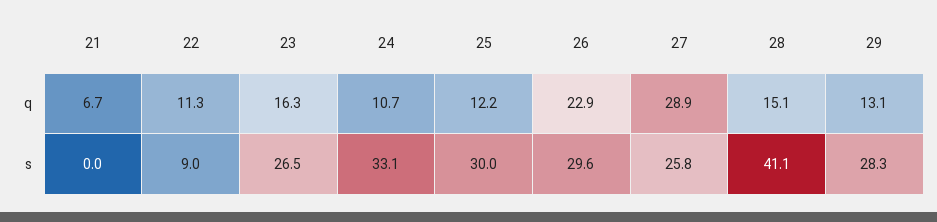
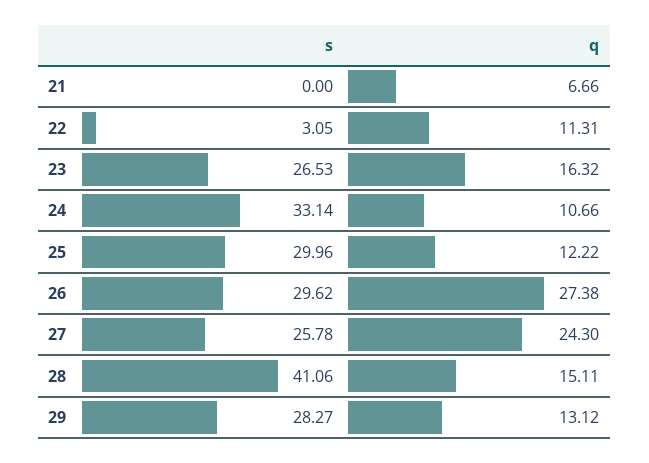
26, q: 22.9 -> 27.38
27, q: 28.9 -> 24.3
22, s: 9 -> 3.05

